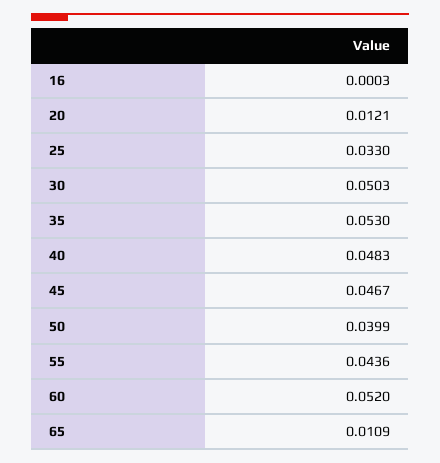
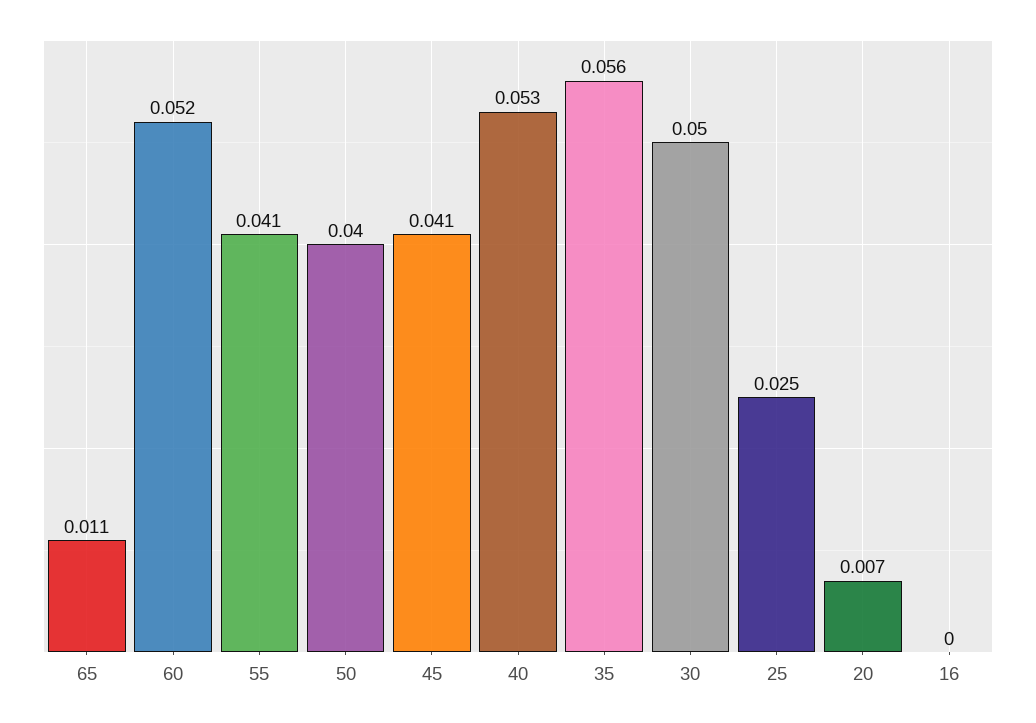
20: 0.0121 -> 0.007
25: 0.033 -> 0.025
35: 0.053 -> 0.056
40: 0.0483 -> 0.053
45: 0.0467 -> 0.041
55: 0.0436 -> 0.041

